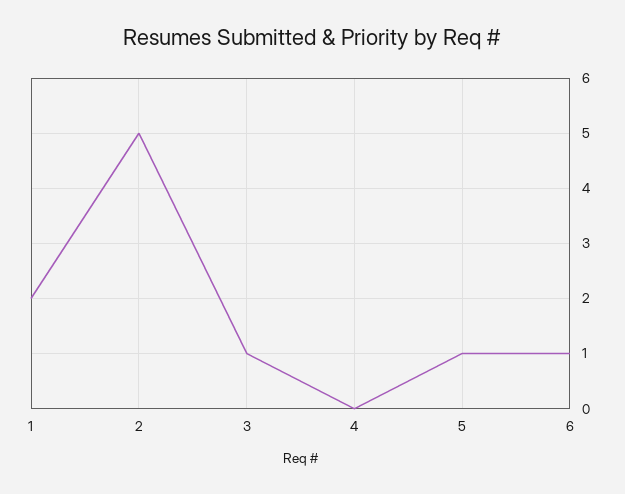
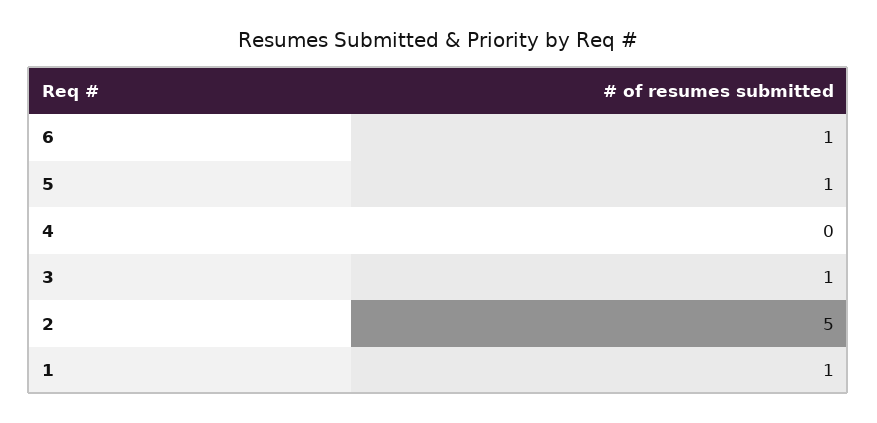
1: 2 -> 1

